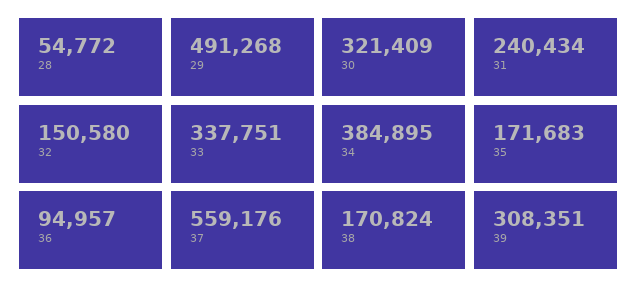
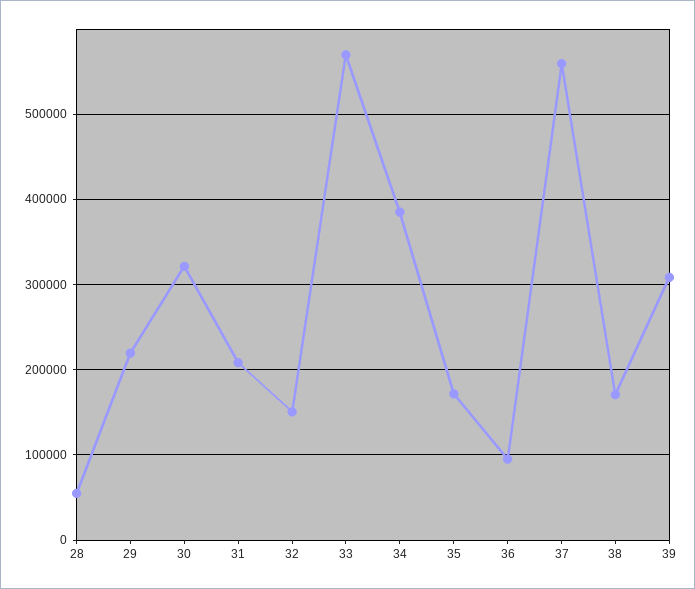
29: 491268 -> 220000
31: 240434 -> 210000
33: 337751 -> 570000

